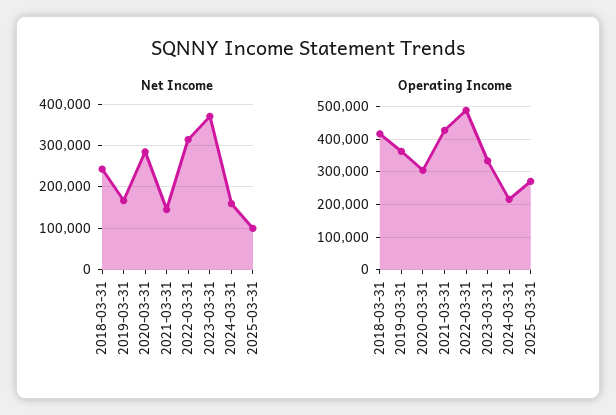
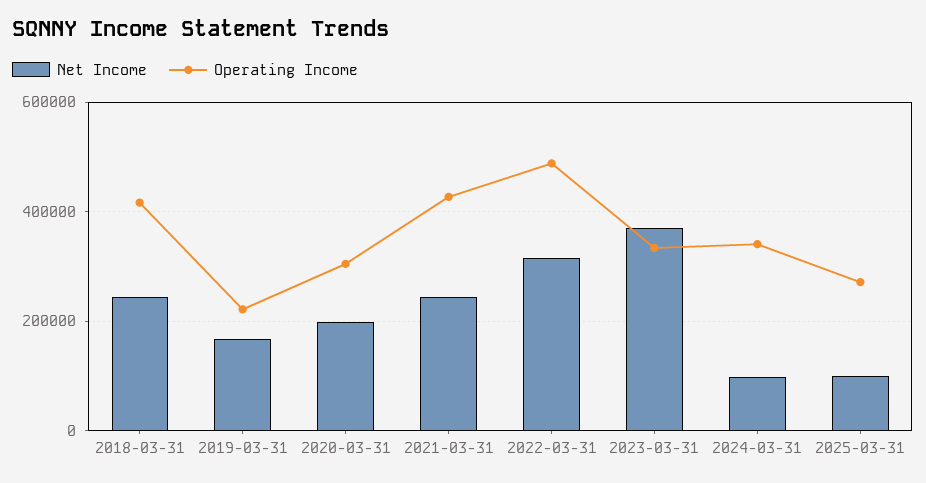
Net Income, 2020-03-31: 280000 -> 200000
Net Income, 2021-03-31: 140000 -> 240000
Net Income, 2024-03-31: 160000 -> 100000
Operating Income, 2019-03-31: 360000 -> 220000
Operating Income, 2024-03-31: 220000 -> 340000

